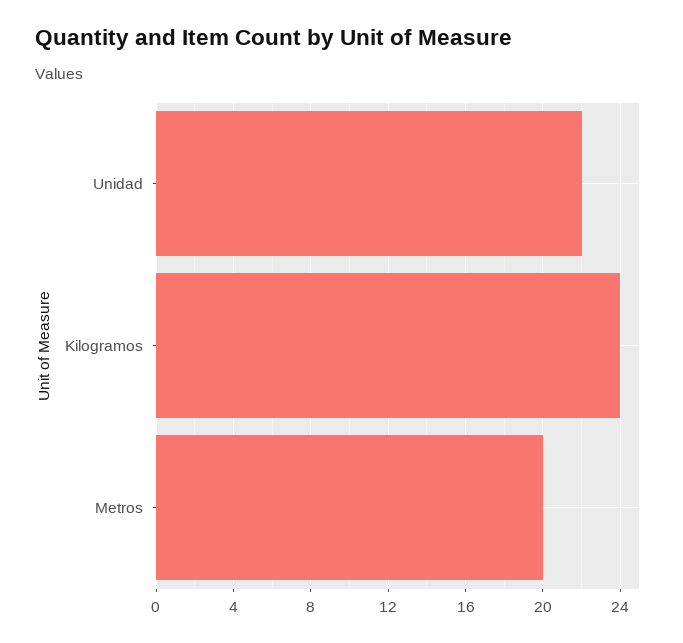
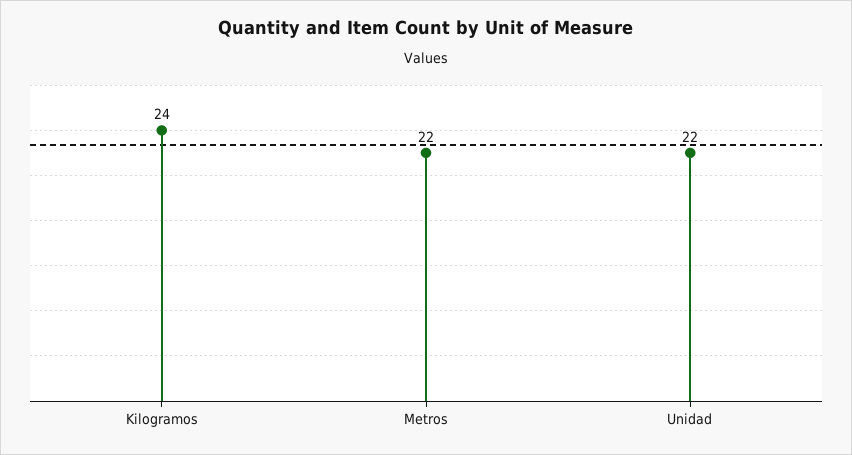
Metros: 20 -> 22

